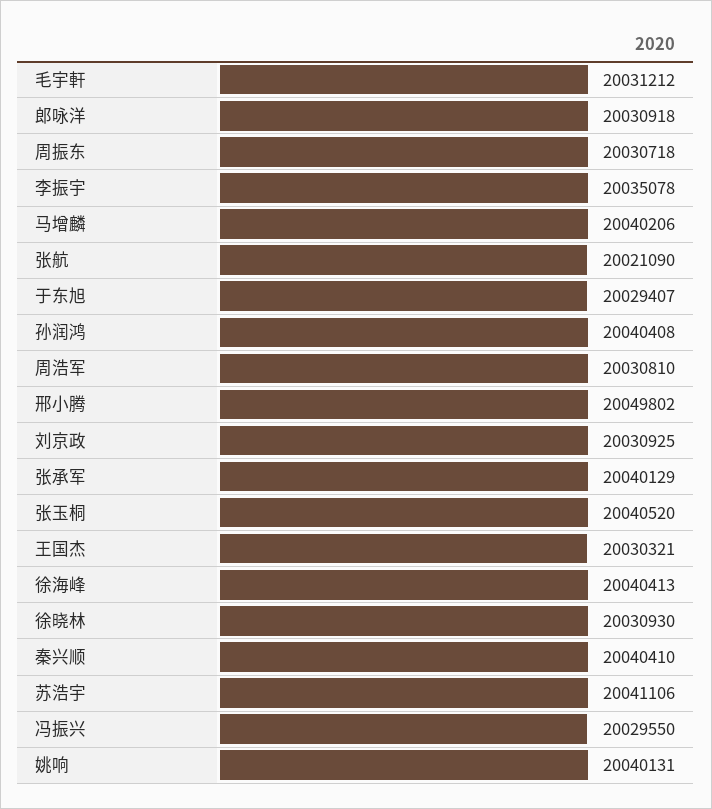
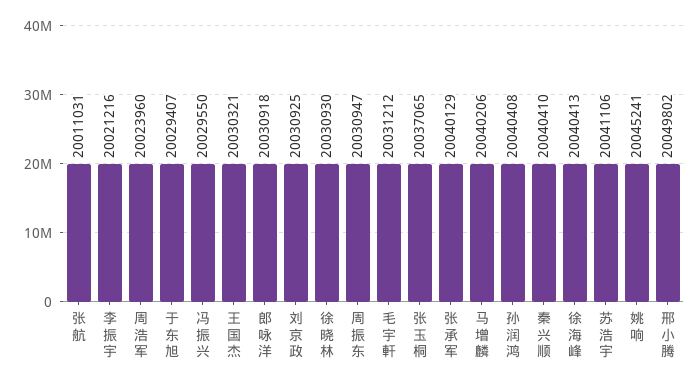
周振东: 20030718 -> 20030947
李振宇: 20035078 -> 20021216
张航: 20021090 -> 20011031
周浩军: 20030810 -> 20023960
张玉桐: 20040520 -> 20037065
姚响: 20040131 -> 20045241

